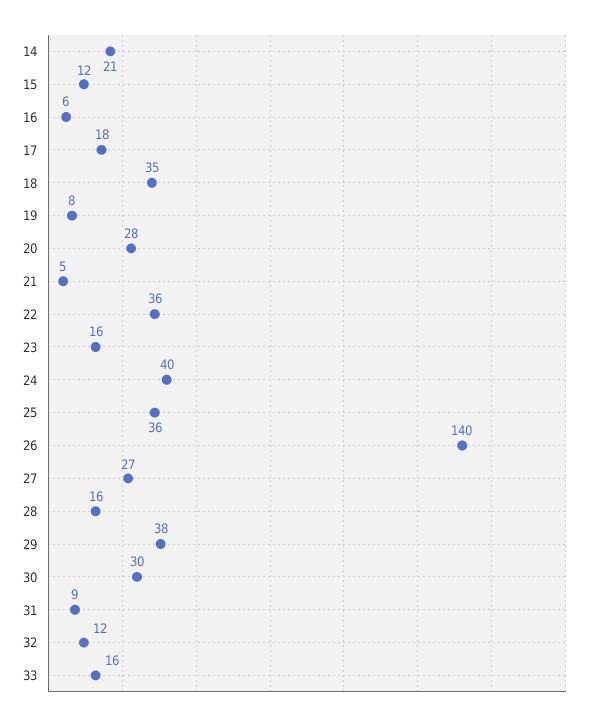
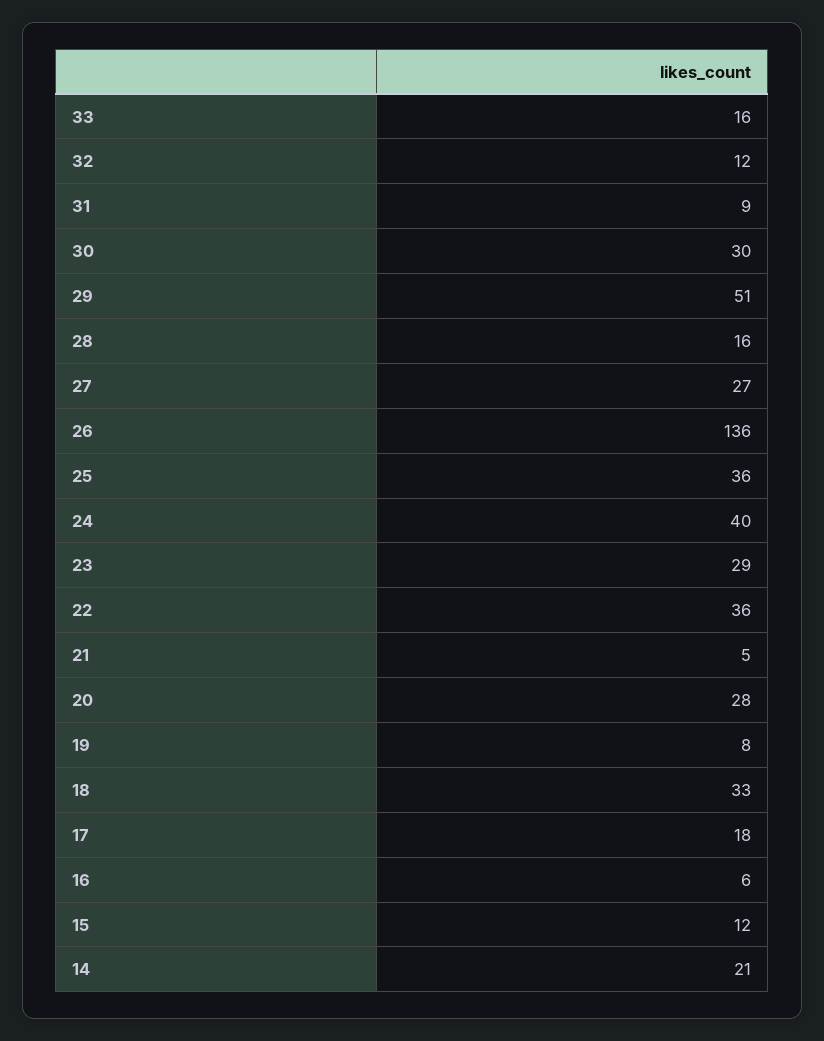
18: 35 -> 33
23: 16 -> 29
26: 140 -> 136
29: 38 -> 51

